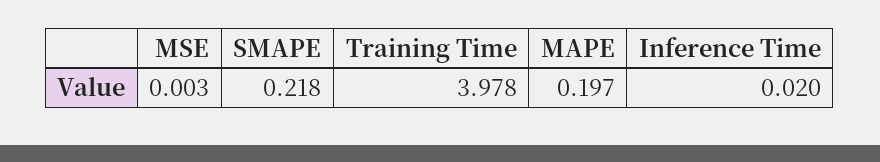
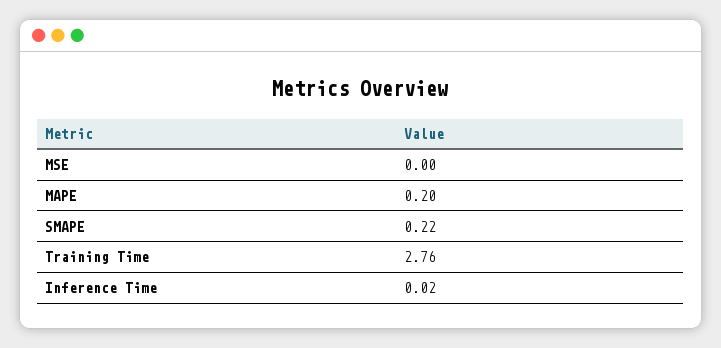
Training Time: 3.978 -> 2.76

